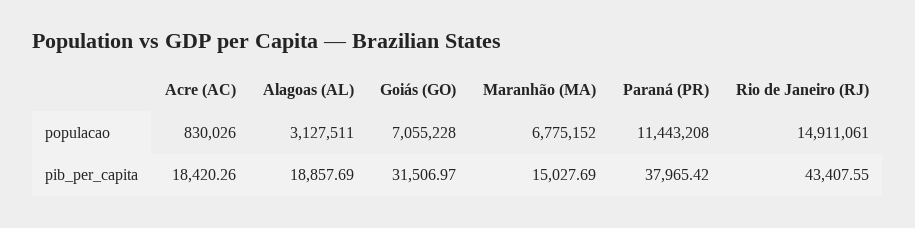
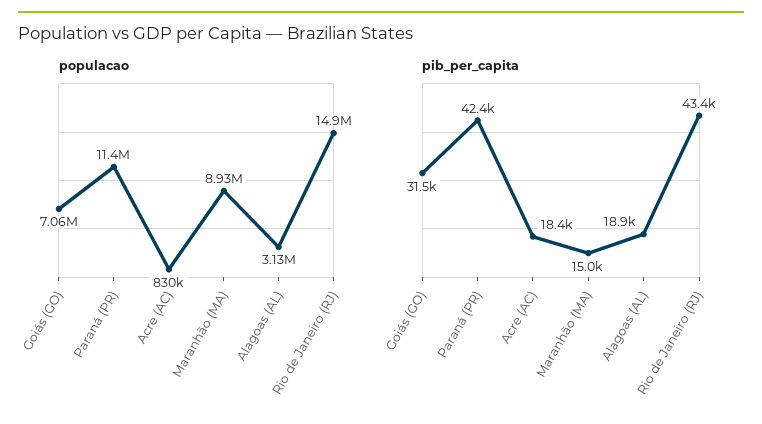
populacao, Maranhão (MA): 6775152 -> 8930000
pib_per_capita, Paraná (PR): 37965.42 -> 42400

